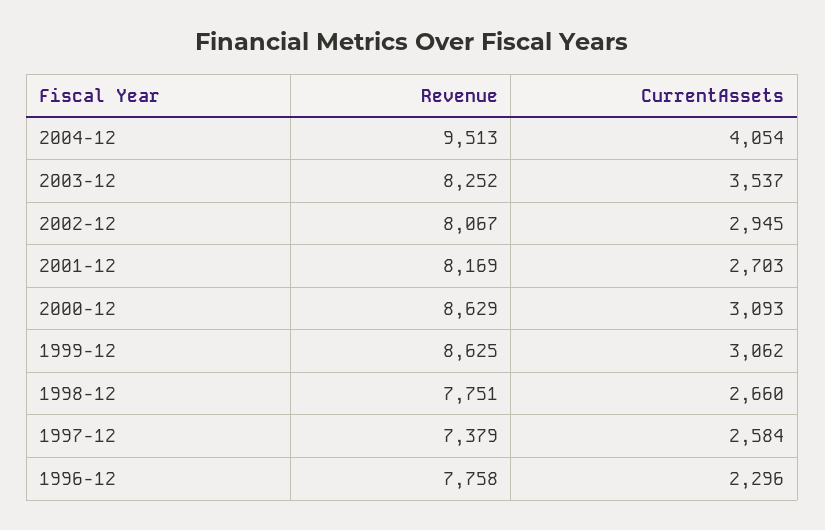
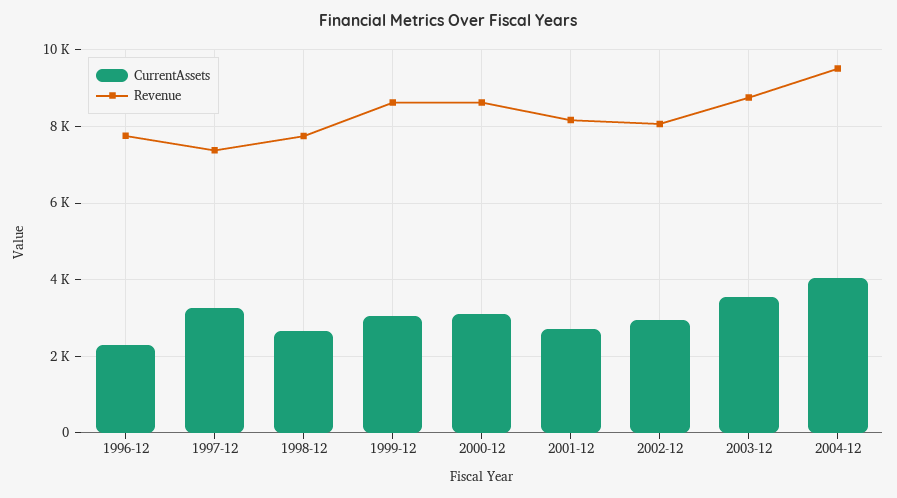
Revenue, 2003-12: 8252 -> 8800
CurrentAssets, 1997-12: 2584 -> 3200

